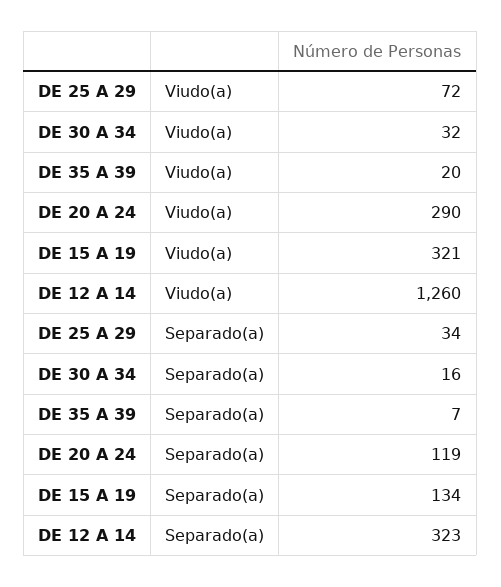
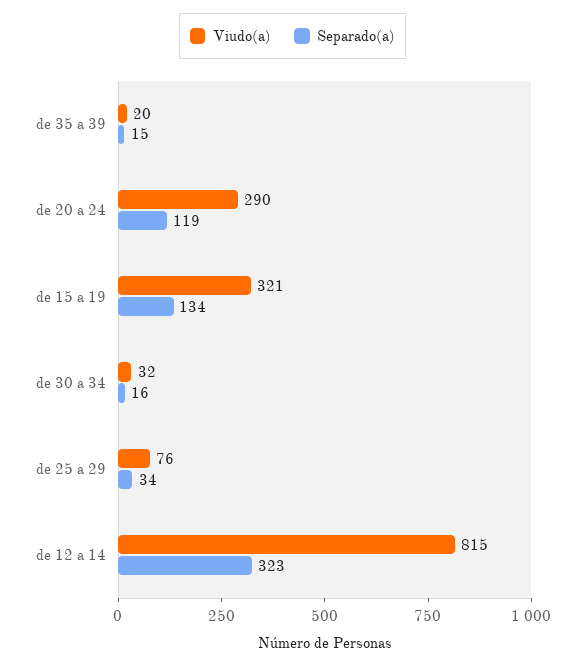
Viudo(a), DE 25 A 29: 72 -> 76
Viudo(a), DE 12 A 14: 1260 -> 815
Separado(a), DE 35 A 39: 7 -> 15

